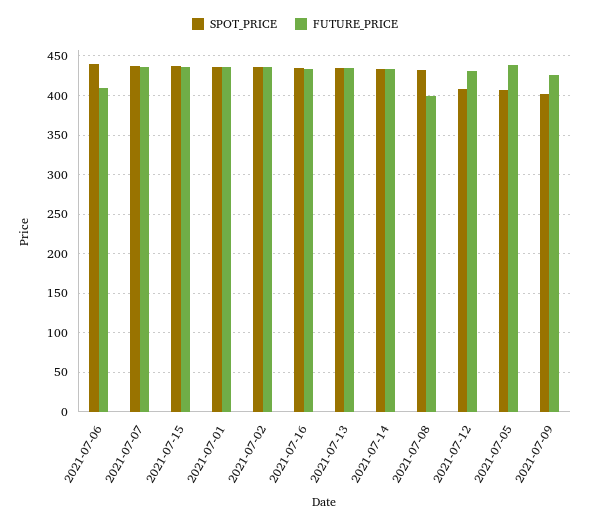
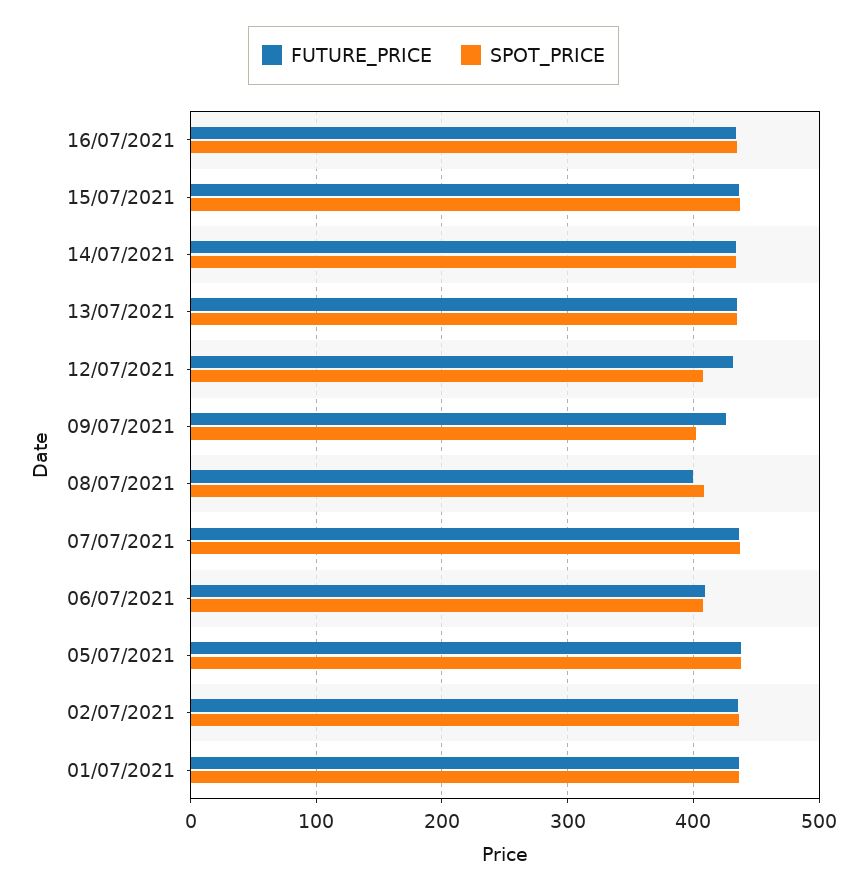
SPOT_PRICE, 2021-07-06: 440 -> 410
SPOT_PRICE, 2021-07-08: 430 -> 410
SPOT_PRICE, 2021-07-05: 410 -> 440

